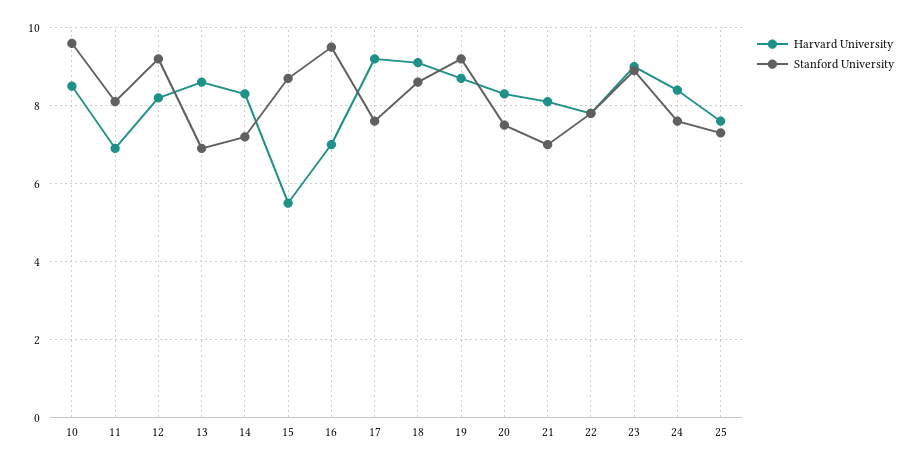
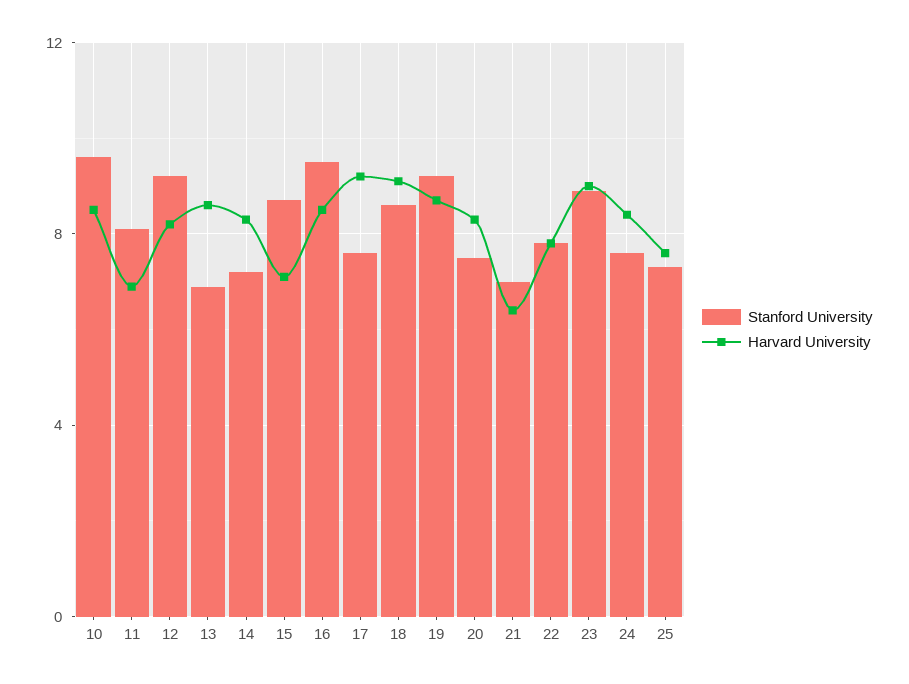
Harvard University, 15: 5.5 -> 7
Harvard University, 16: 7 -> 8.5
Harvard University, 21: 8 -> 6.5

